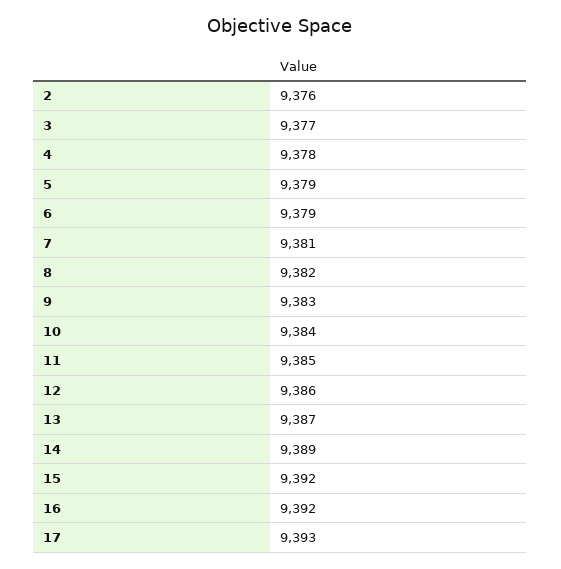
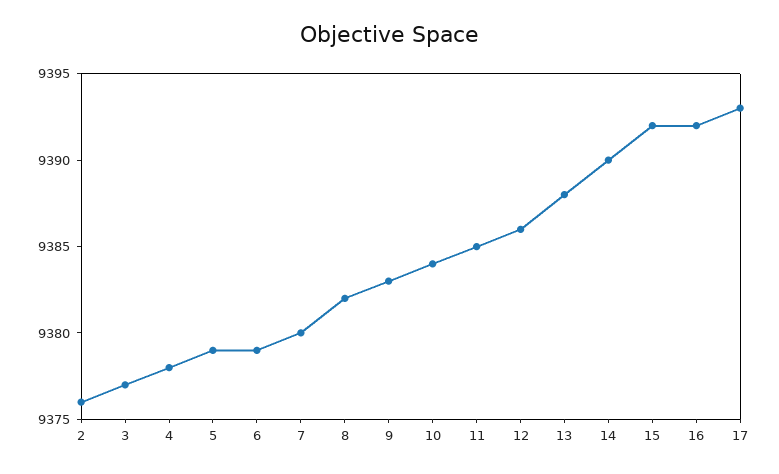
7: 9381 -> 9380
13: 9387 -> 9388
14: 9389 -> 9390

